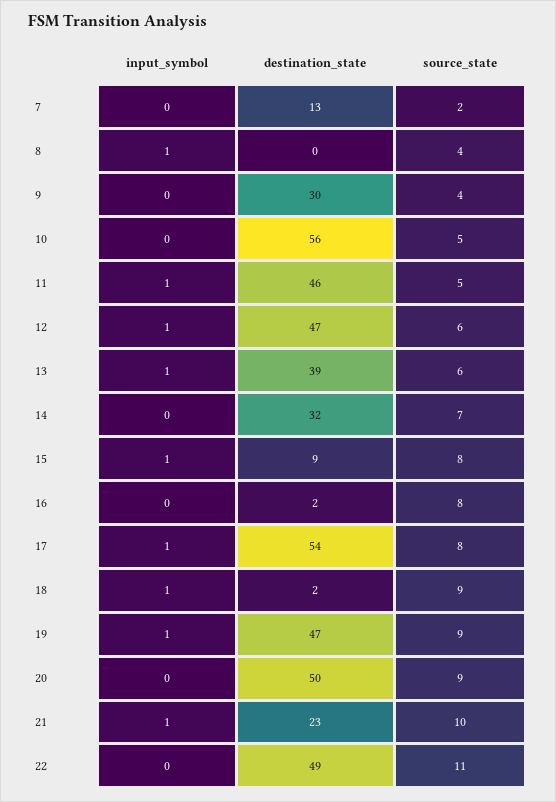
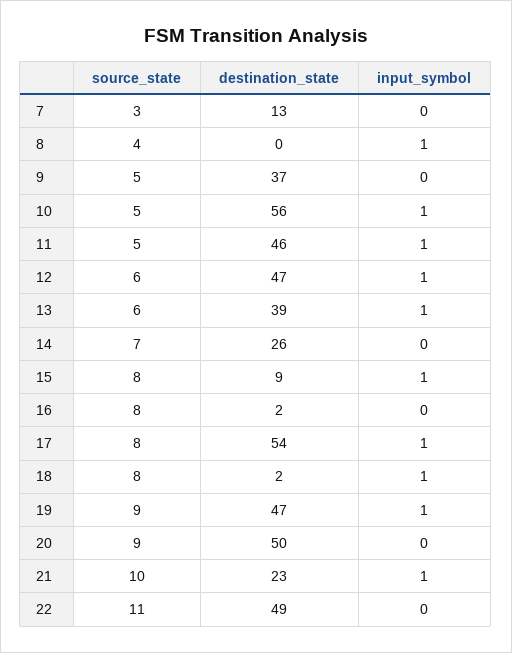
source_state, 7: 2 -> 3
destination_state, 9: 30 -> 37
source_state, 9: 4 -> 5
input_symbol, 10: 0 -> 1
destination_state, 14: 32 -> 26
source_state, 18: 9 -> 8

